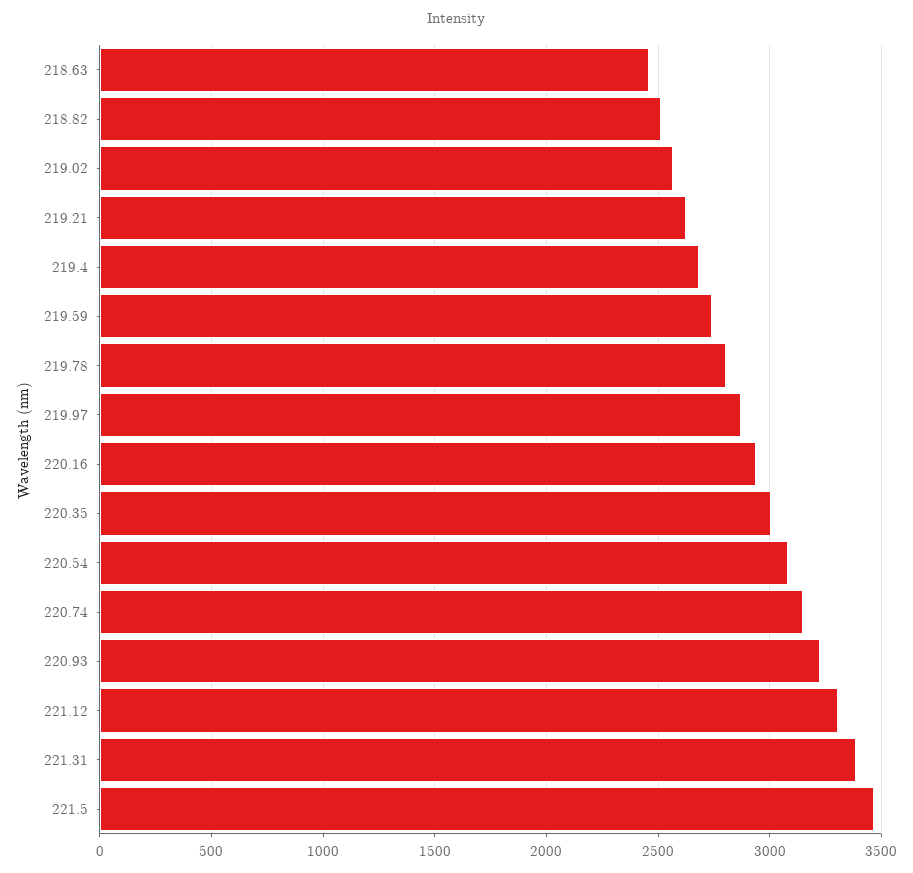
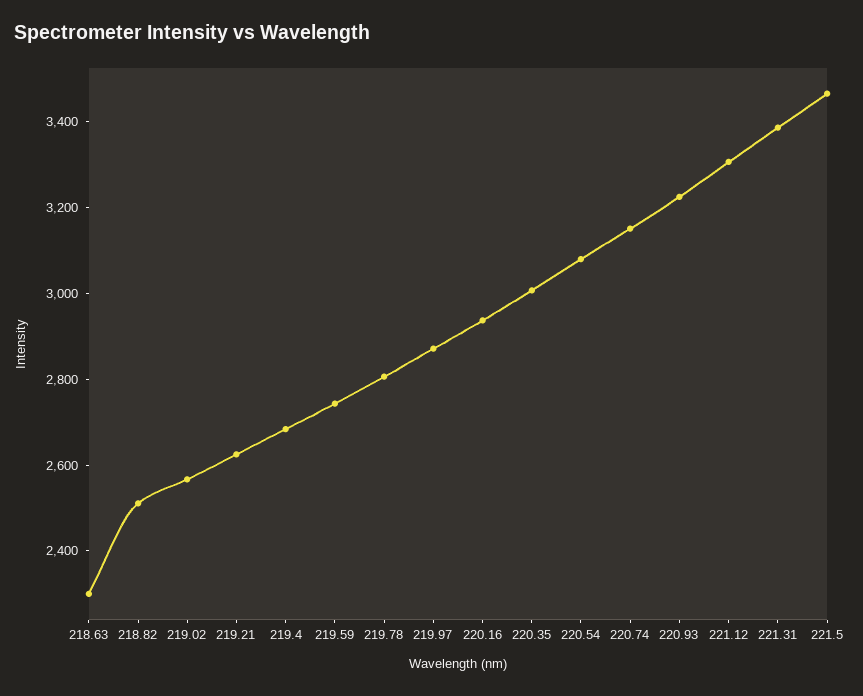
218.63: 2450 -> 2300

